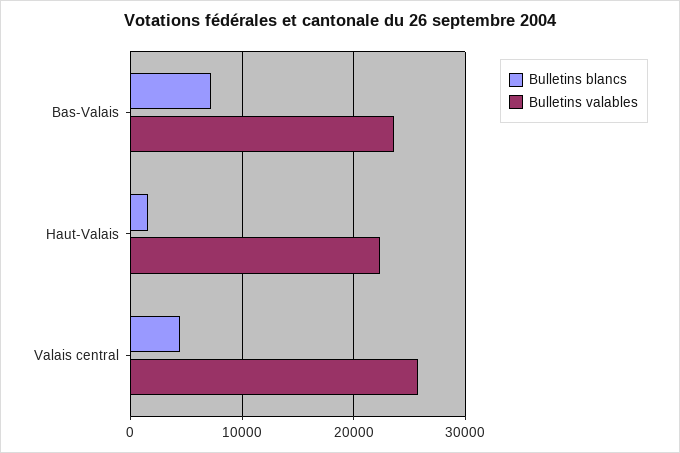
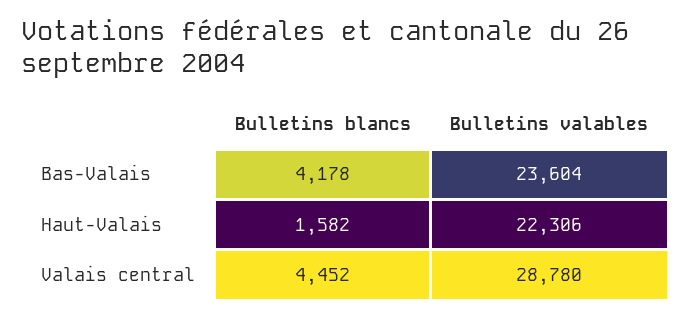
Bulletins blancs, Bas-Valais: 7000 -> 4178
Bulletins valables, Valais central: 26000 -> 28780

